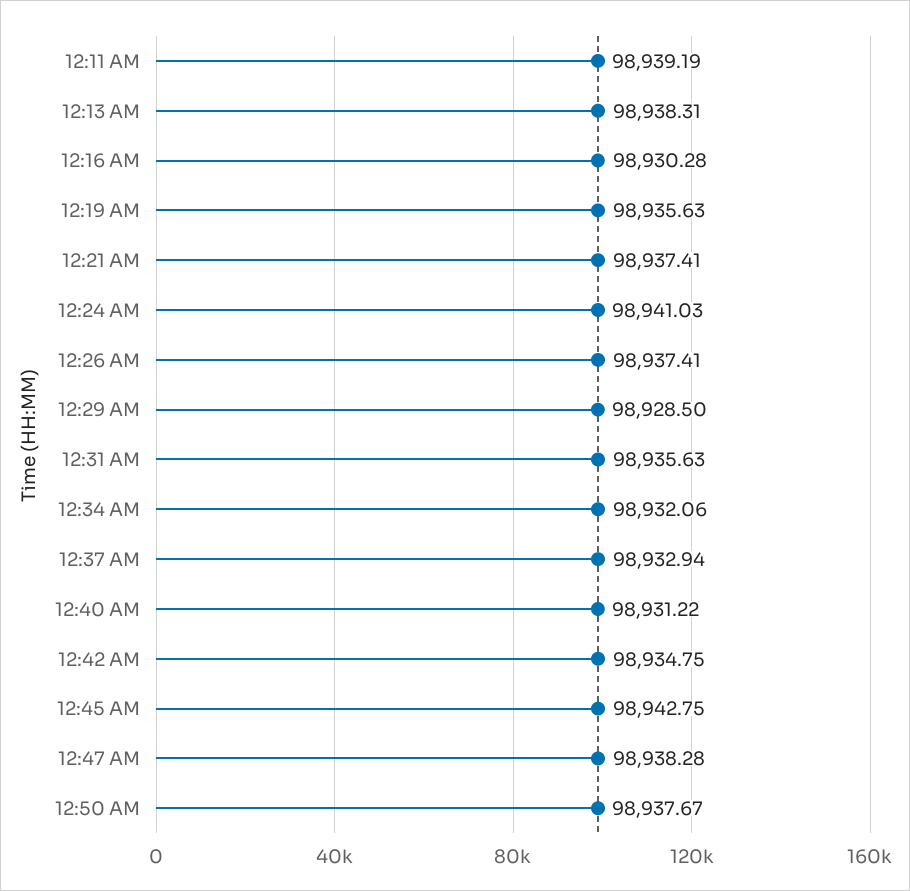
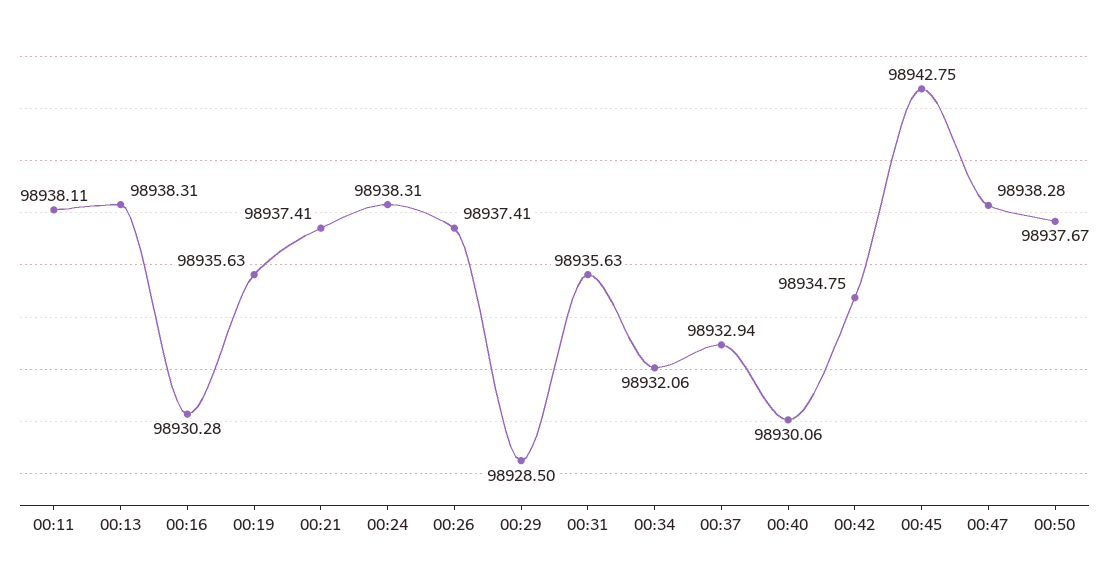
12:11 AM: 98939.19 -> 98938.11
12:24 AM: 98941.03 -> 98938.31
12:40 AM: 98931.22 -> 98930.06

